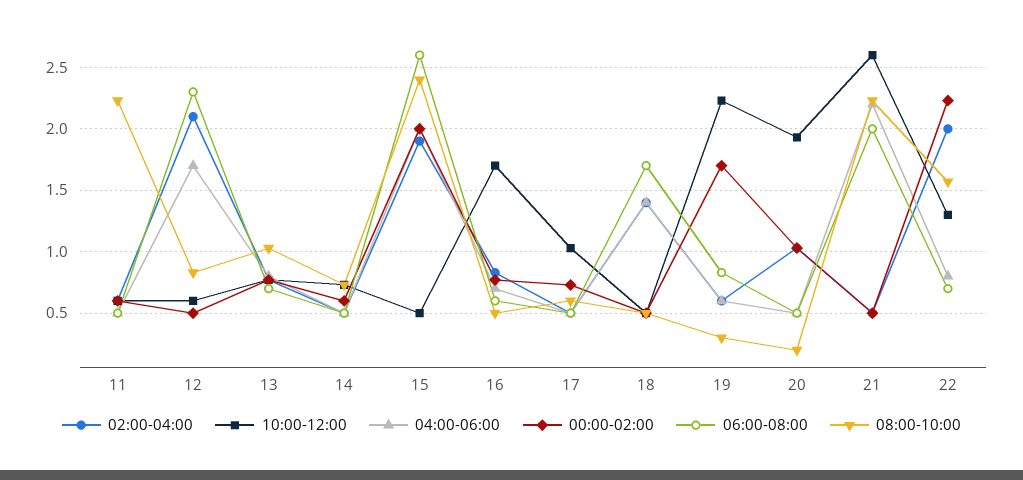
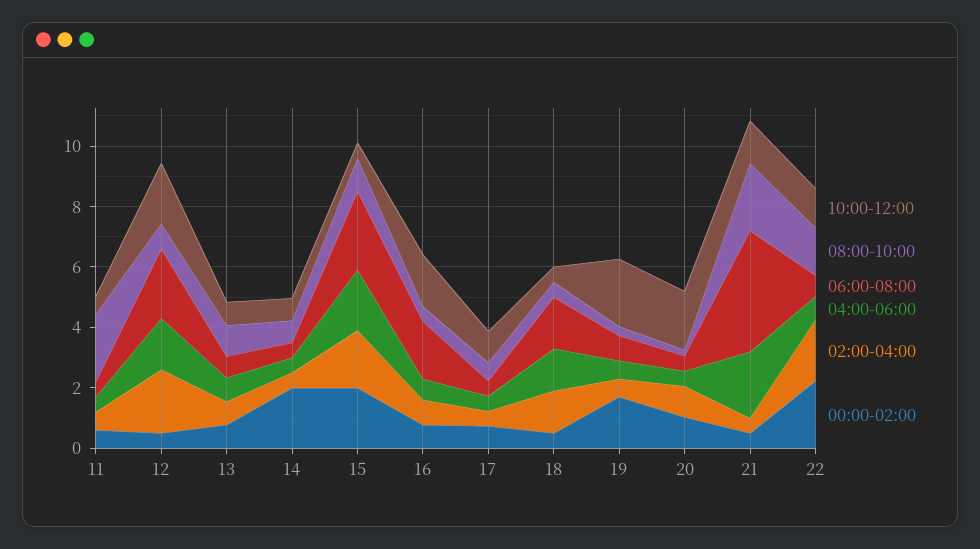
10:00-12:00, 12: 0.6 -> 2
00:00-02:00, 14: 0.6 -> 2
08:00-10:00, 15: 2.4 -> 1
06:00-08:00, 16: 0.6 -> 2
10:00-12:00, 21: 2.6 -> 1.5
06:00-08:00, 21: 2 -> 4

